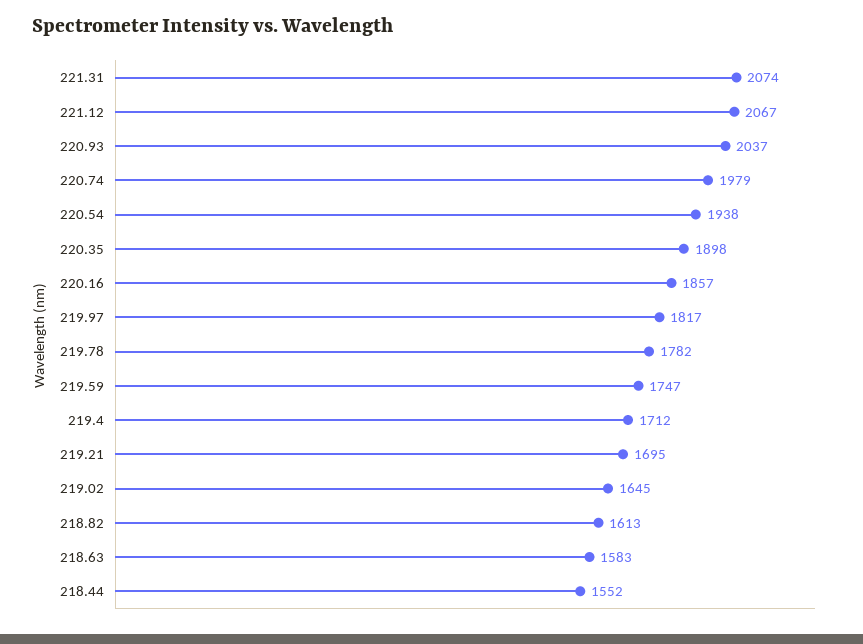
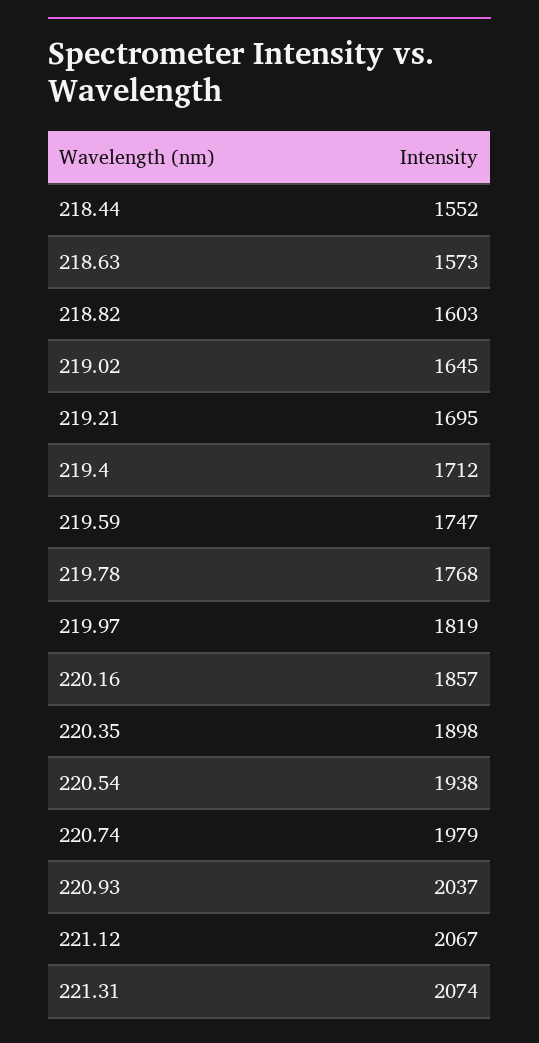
219.97: 1817 -> 1819
219.78: 1782 -> 1768
218.82: 1613 -> 1603
218.63: 1583 -> 1573

